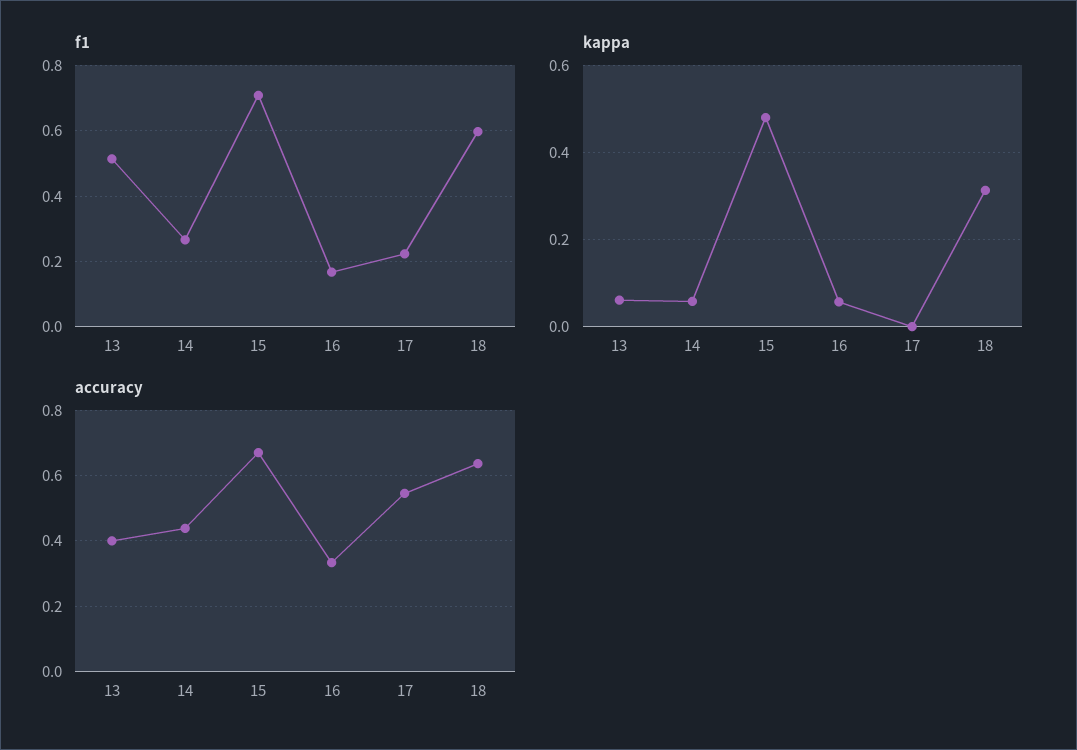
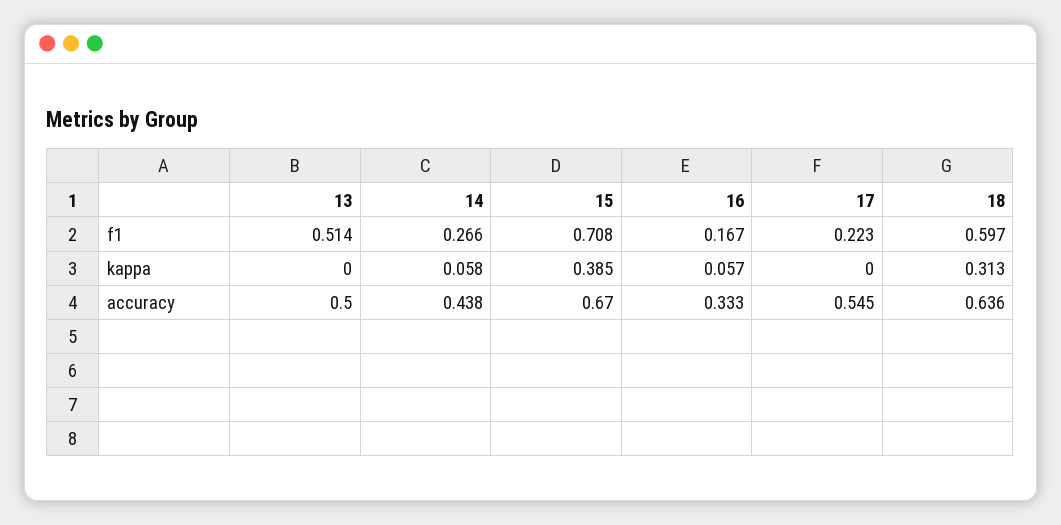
kappa, 13: 0.06 -> 0
kappa, 15: 0.48 -> 0.385
accuracy, 13: 0.4 -> 0.5

